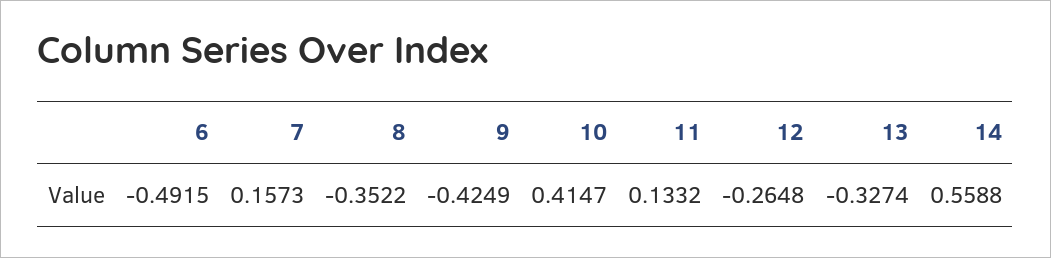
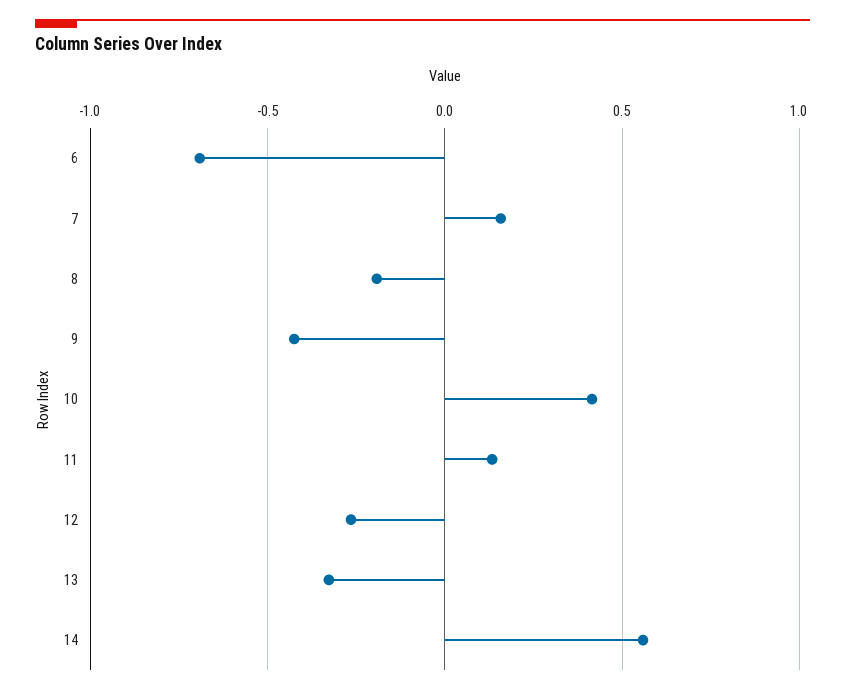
6: -0.4915 -> -0.7
8: -0.3522 -> -0.2

